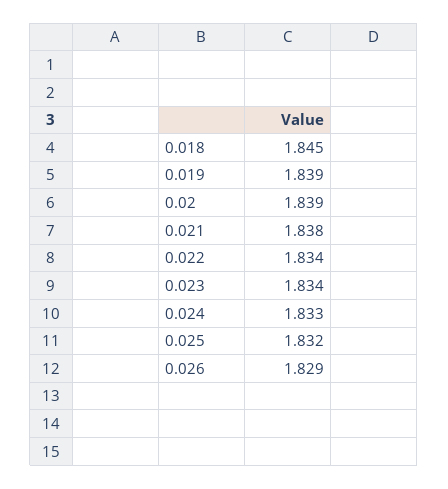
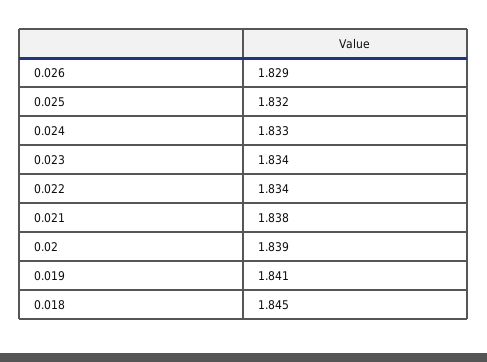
0.019: 1.839 -> 1.841

